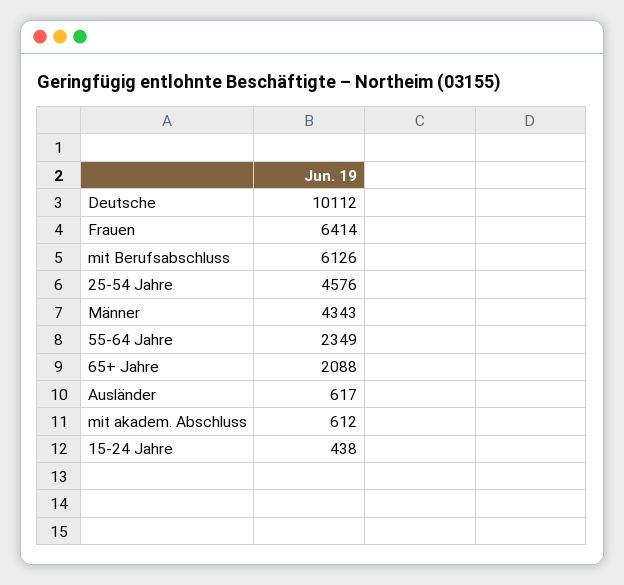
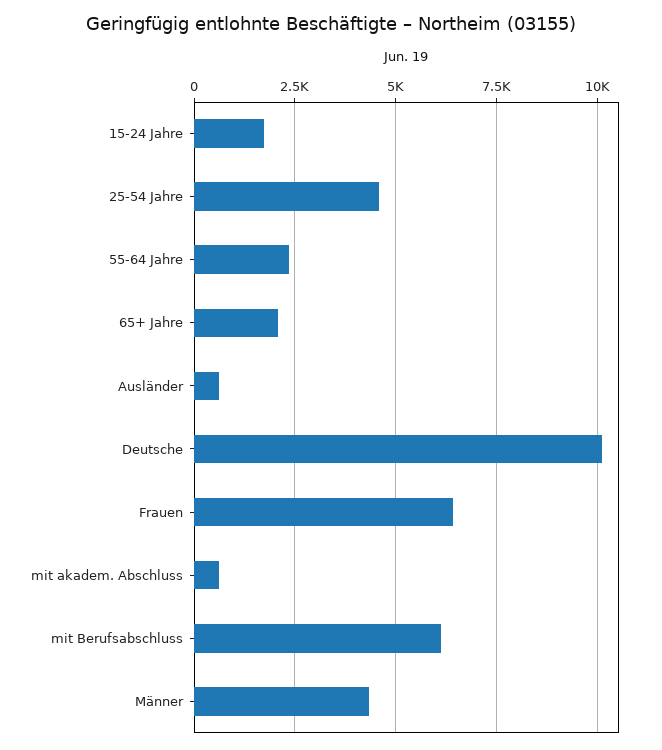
15-24 Jahre: 438 -> 1750

